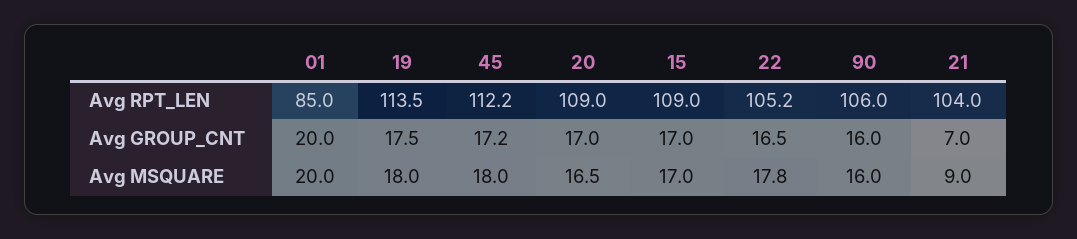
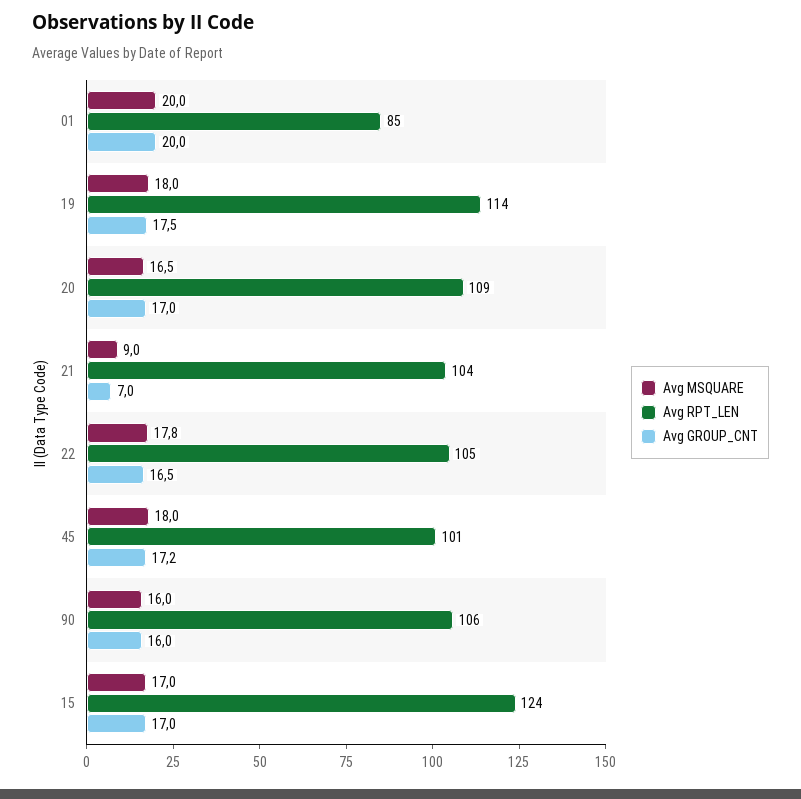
Avg RPT_LEN, 45: 112.2 -> 101
Avg RPT_LEN, 15: 109 -> 124

